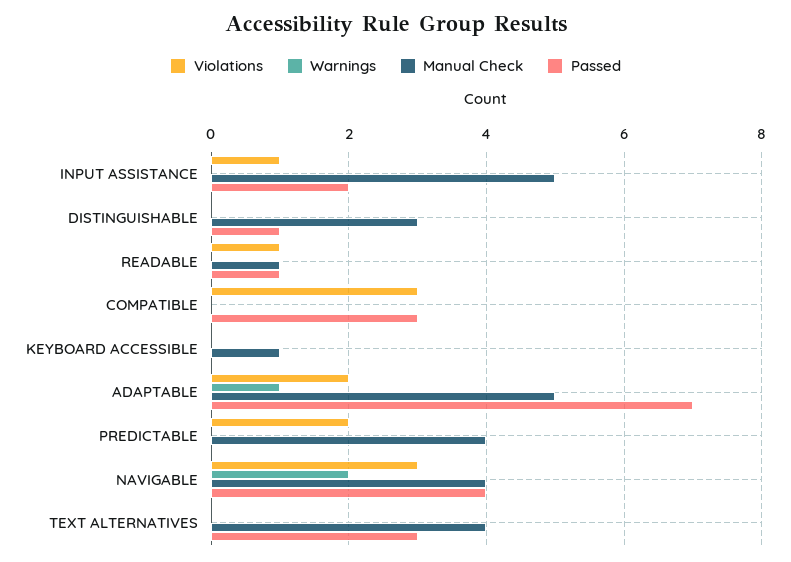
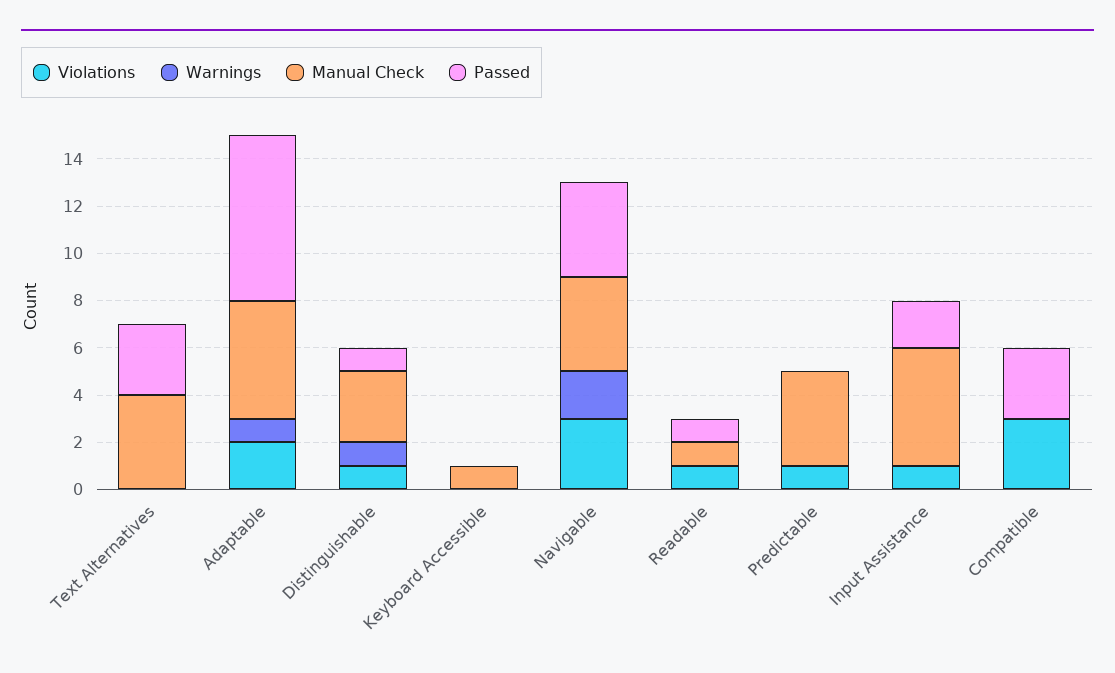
Violations, DISTINGUISHABLE: 0 -> 1
Warnings, DISTINGUISHABLE: 0 -> 1
Violations, PREDICTABLE: 2 -> 1

